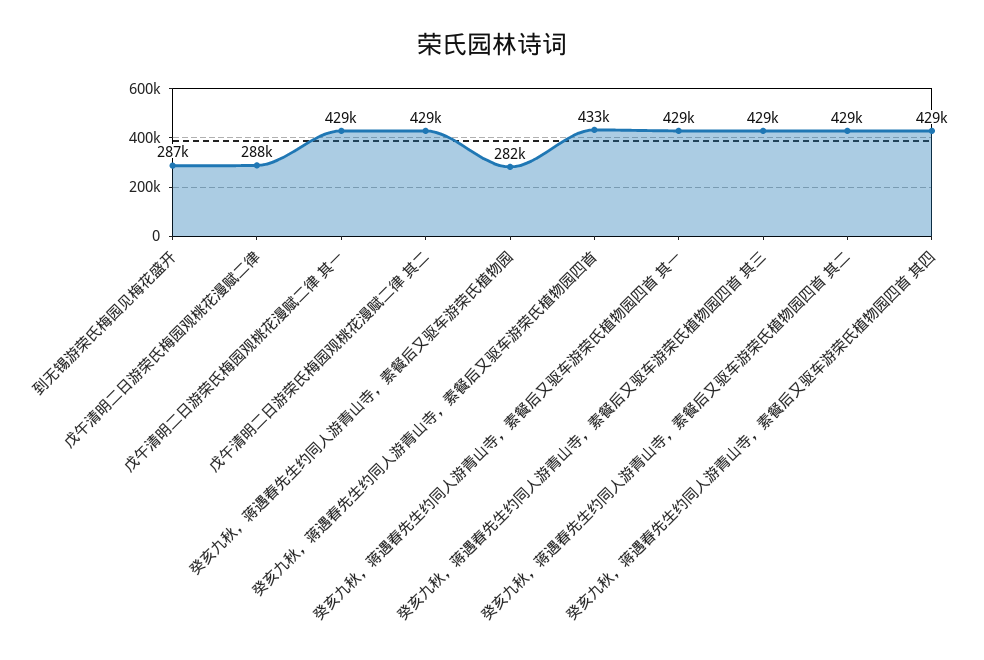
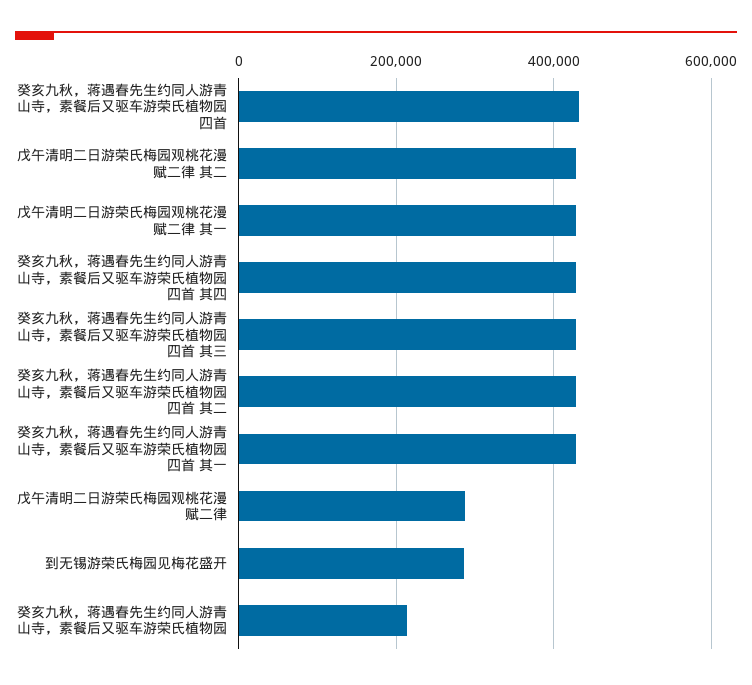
癸亥九秋，蒋遇春先生约同人游青山寺，素餐后又驱车游荣氏植物园: 282000 -> 220000

